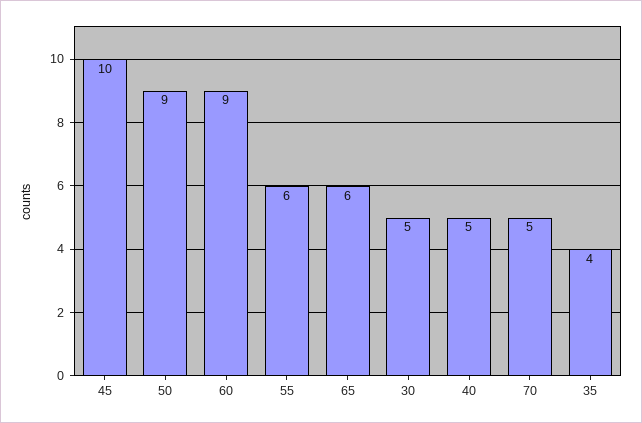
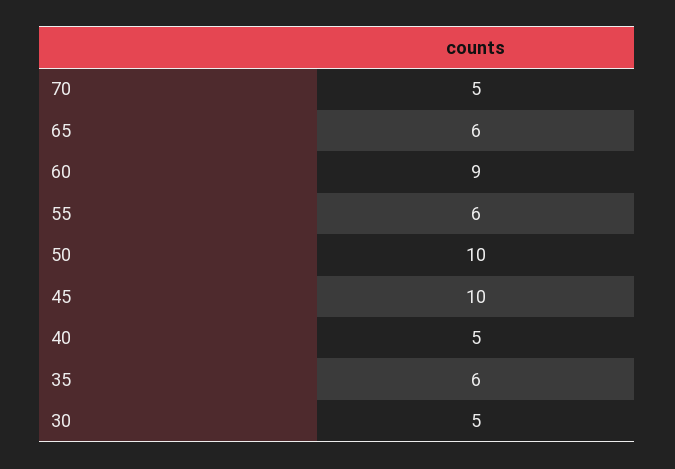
50: 9 -> 10
35: 4 -> 6

